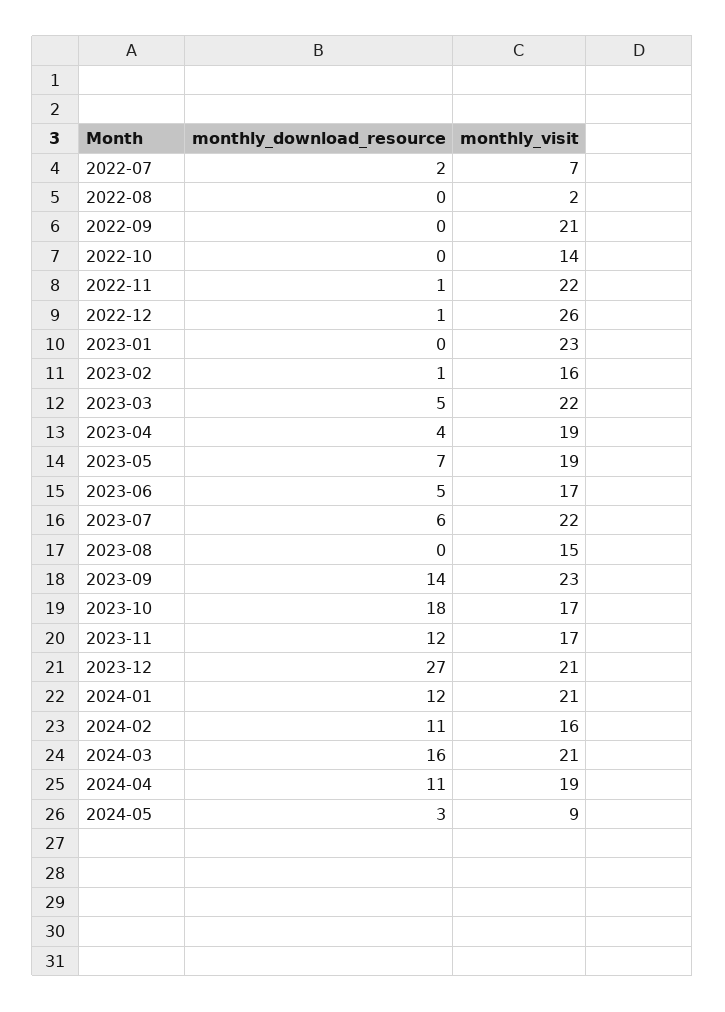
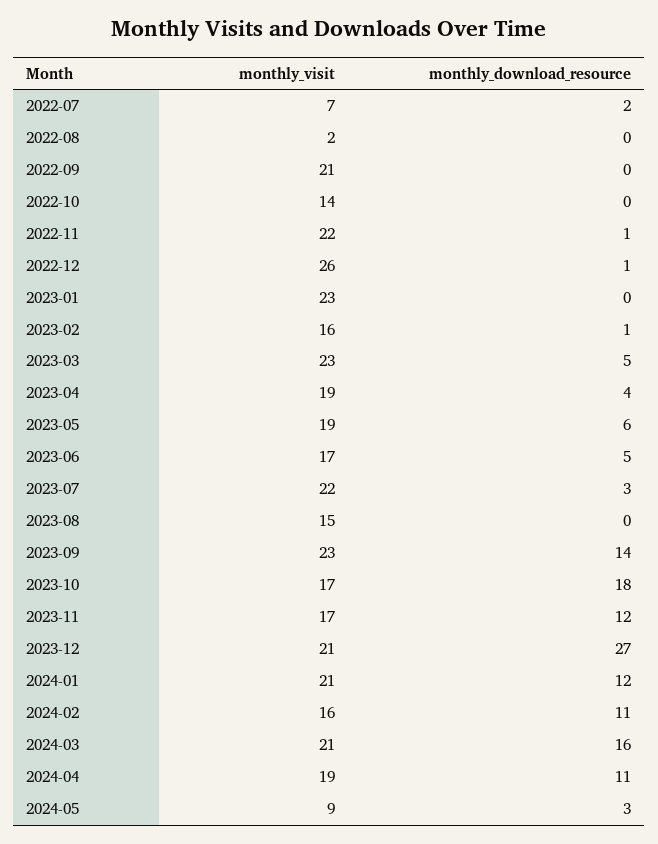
monthly_visit, 2023-03: 22 -> 23
monthly_download_resource, 2023-05: 7 -> 6
monthly_download_resource, 2023-07: 6 -> 3

